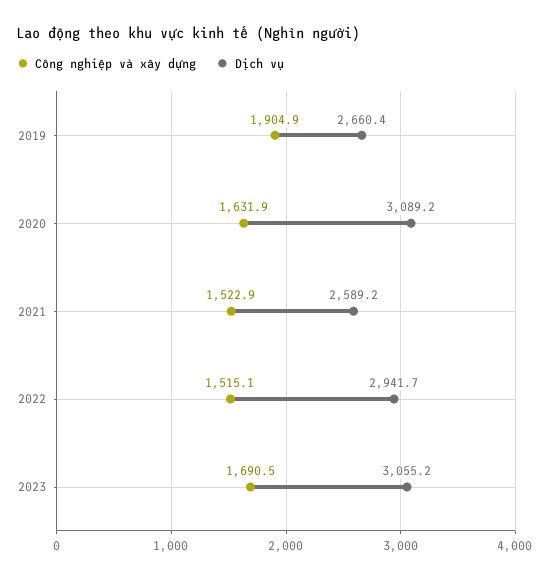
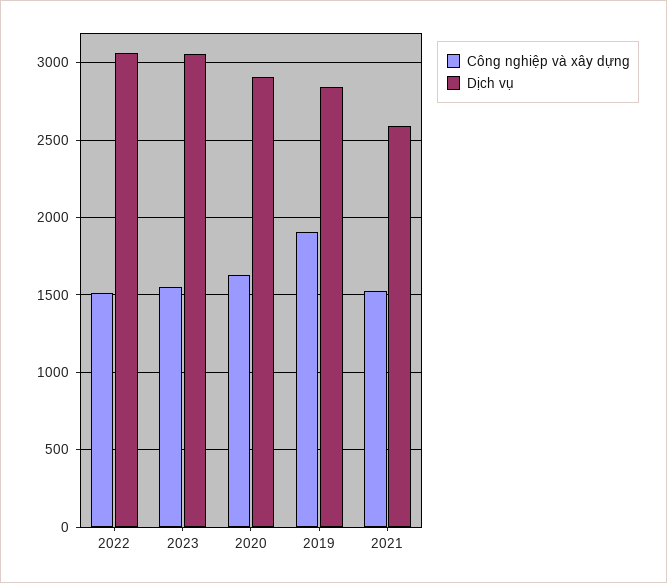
Dịch vụ, 2019: 2660.4 -> 2850
Dịch vụ, 2020: 3089.2 -> 2900
Dịch vụ, 2022: 2941.7 -> 3050
Công nghiệp và xây dựng, 2023: 1690.5 -> 1550

